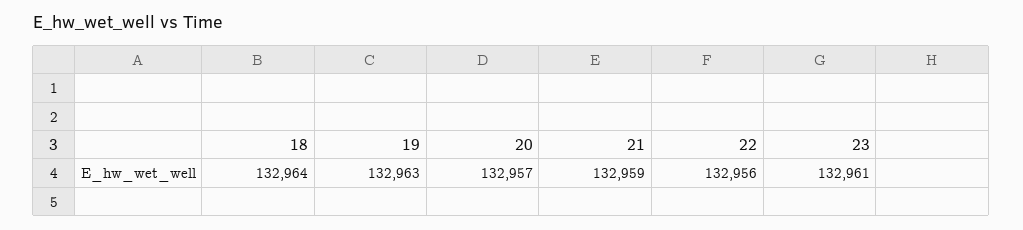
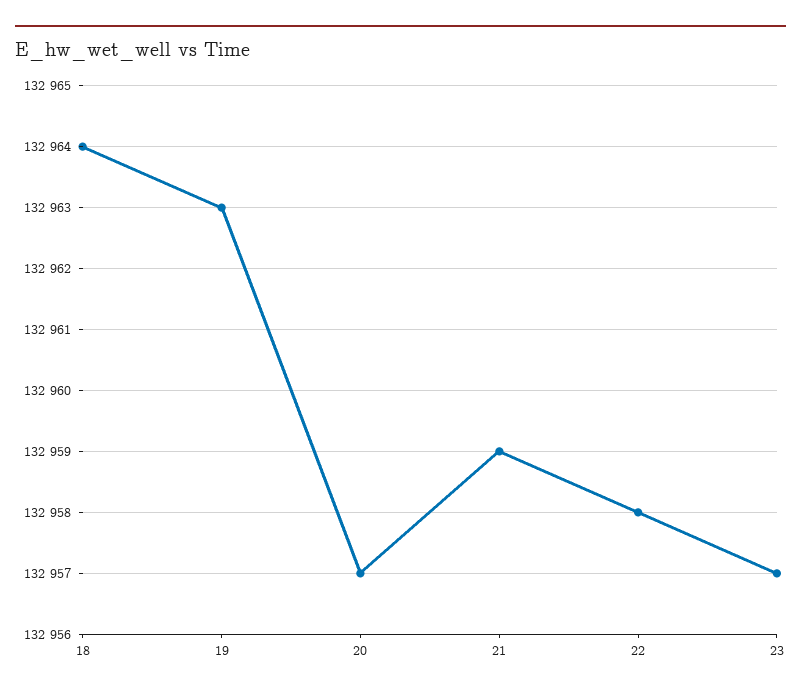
22: 132956 -> 132958
23: 132961 -> 132957

